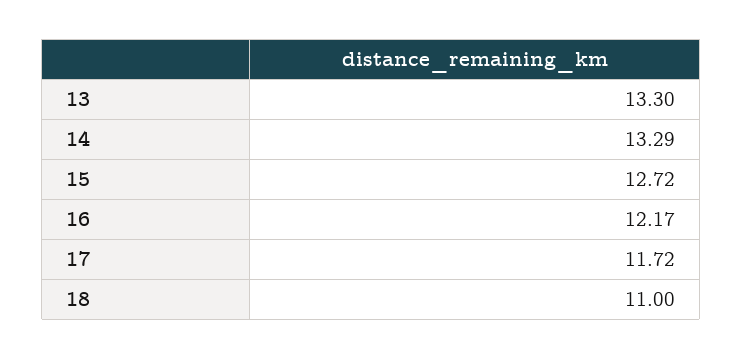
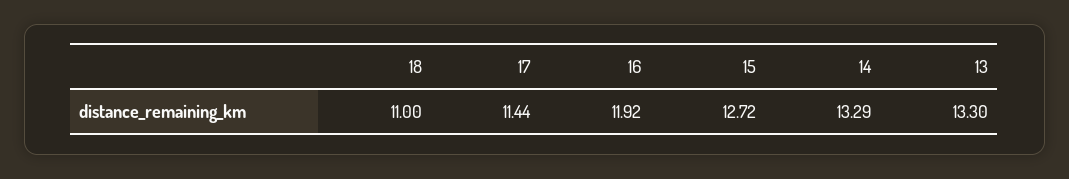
16: 12.17 -> 11.92
17: 11.72 -> 11.44

